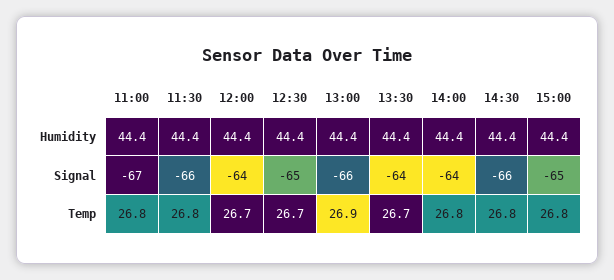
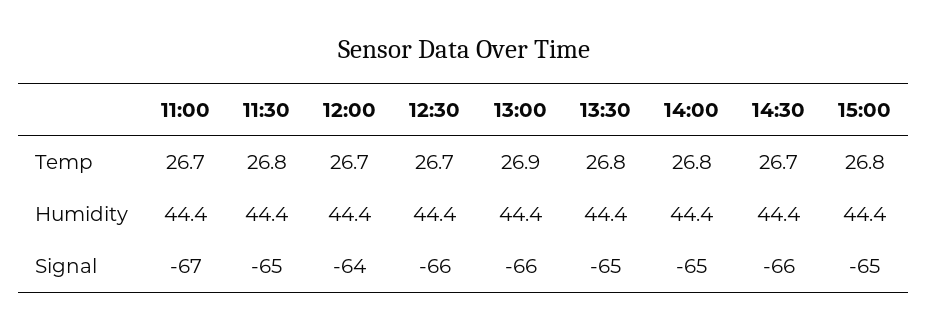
11:30, Signal: -66 -> -65
12:30, Signal: -65 -> -66
13:30, Signal: -64 -> -65
14:00, Signal: -64 -> -65
11:00, Temp: 26.8 -> 26.7
13:30, Temp: 26.7 -> 26.8
14:30, Temp: 26.8 -> 26.7

